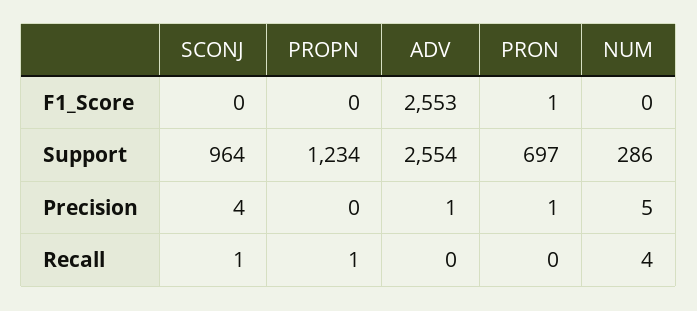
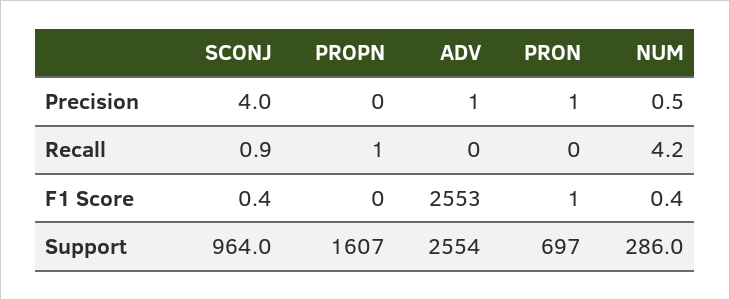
PROPN, Support: 1234 -> 1607
NUM, Precision: 5 -> 0.5

